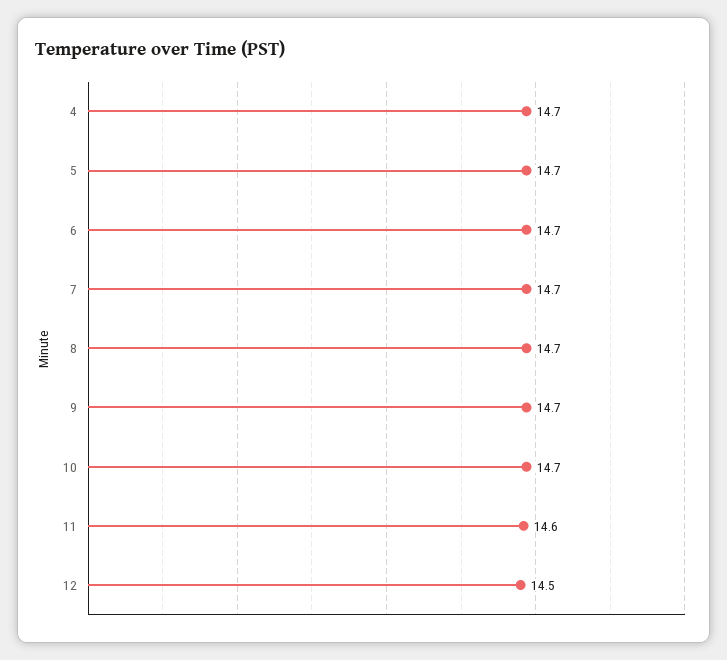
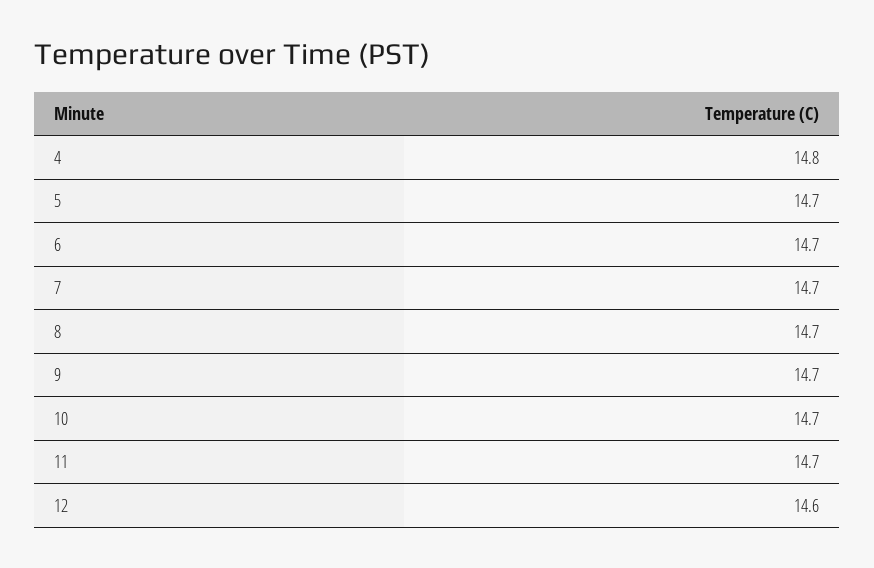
4: 14.7 -> 14.8
11: 14.6 -> 14.7
12: 14.5 -> 14.6

